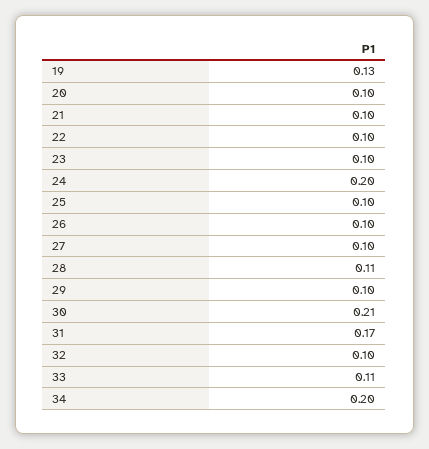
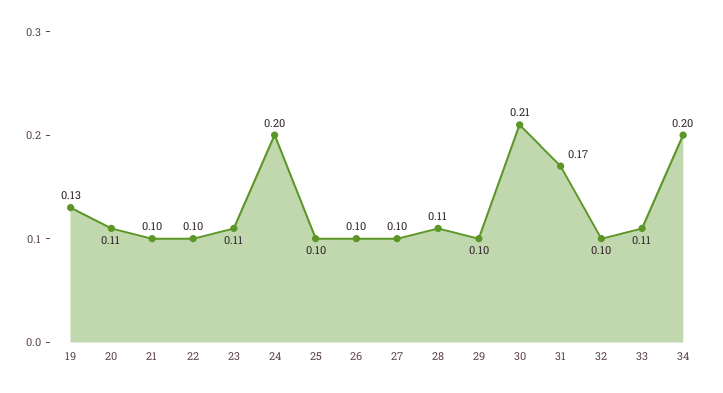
20: 0.1 -> 0.11
23: 0.1 -> 0.11

